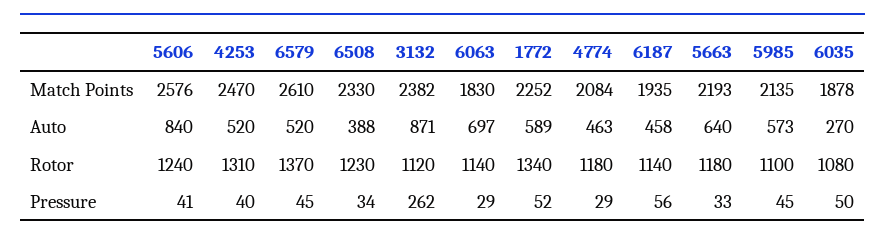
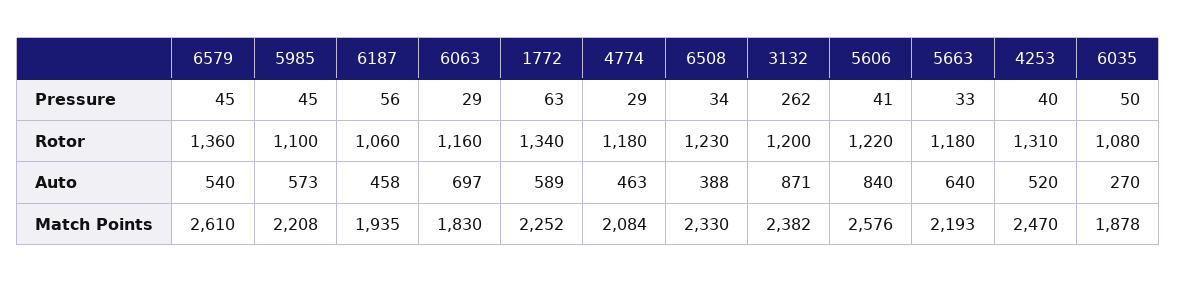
5985, Match Points: 2135 -> 2208
6579, Auto: 520 -> 540
5606, Rotor: 1240 -> 1220
6579, Rotor: 1370 -> 1360
3132, Rotor: 1120 -> 1200
6063, Rotor: 1140 -> 1160
6187, Rotor: 1140 -> 1060
1772, Pressure: 52 -> 63

